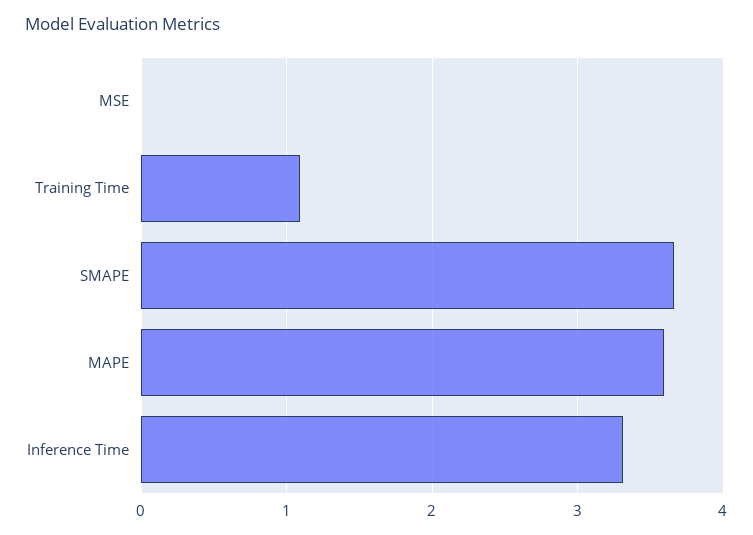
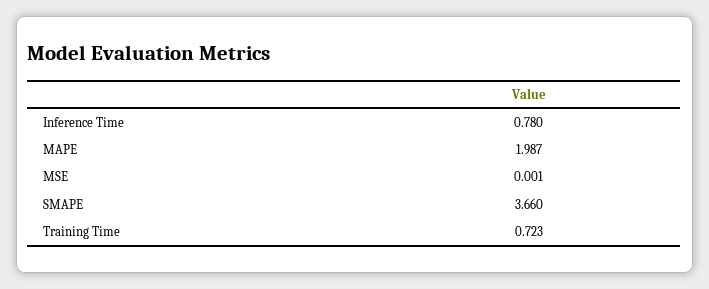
Training Time: 1.1 -> 0.723
MAPE: 3.6 -> 1.987
Inference Time: 3.3 -> 0.78

